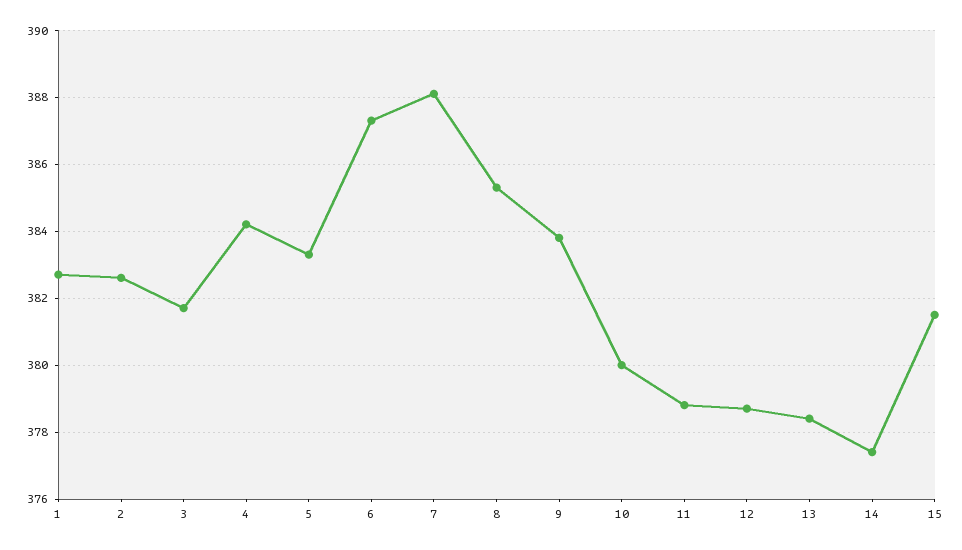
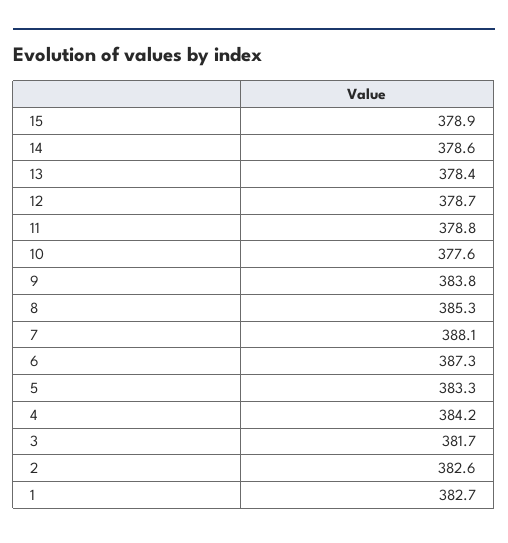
10: 380 -> 377.6
14: 377.5 -> 378.6
15: 381.5 -> 378.9

